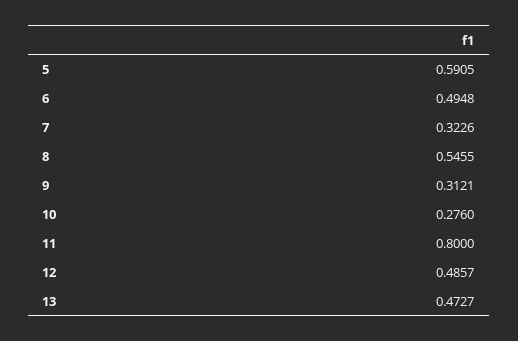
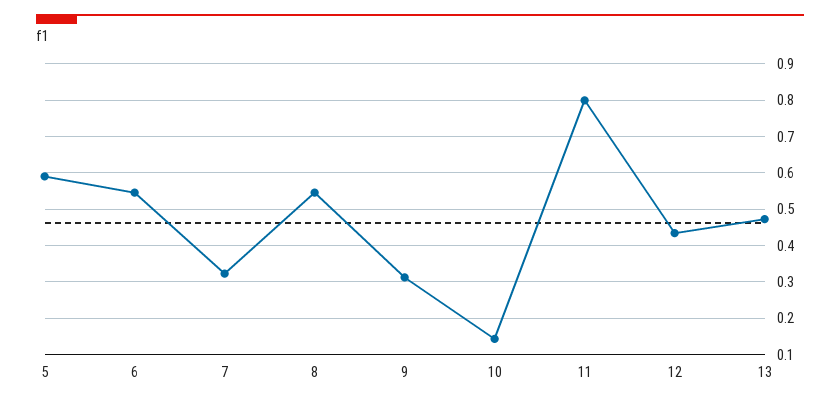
6: 0.4948 -> 0.54
10: 0.276 -> 0.14
12: 0.4857 -> 0.44

